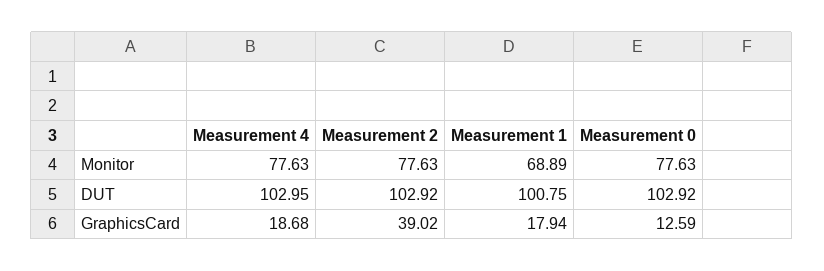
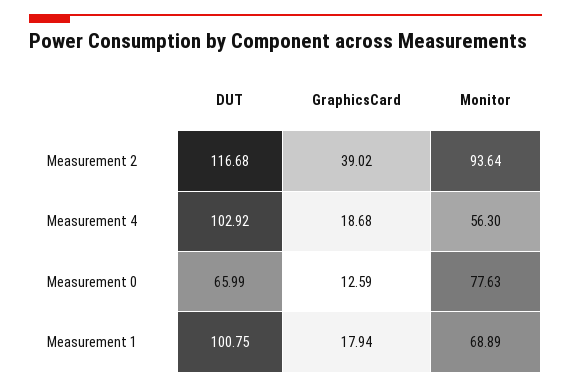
Measurement 4, Monitor: 77.63 -> 56.3
Measurement 2, Monitor: 77.63 -> 93.64
Measurement 4, DUT: 102.95 -> 102.92
Measurement 2, DUT: 102.92 -> 116.68
Measurement 0, DUT: 102.92 -> 65.99

